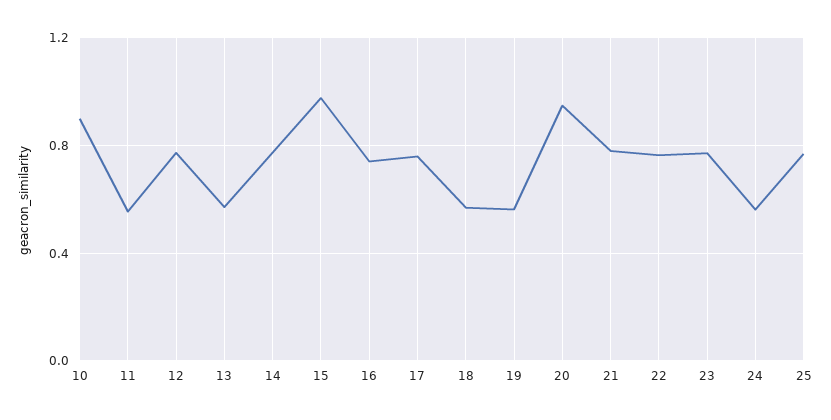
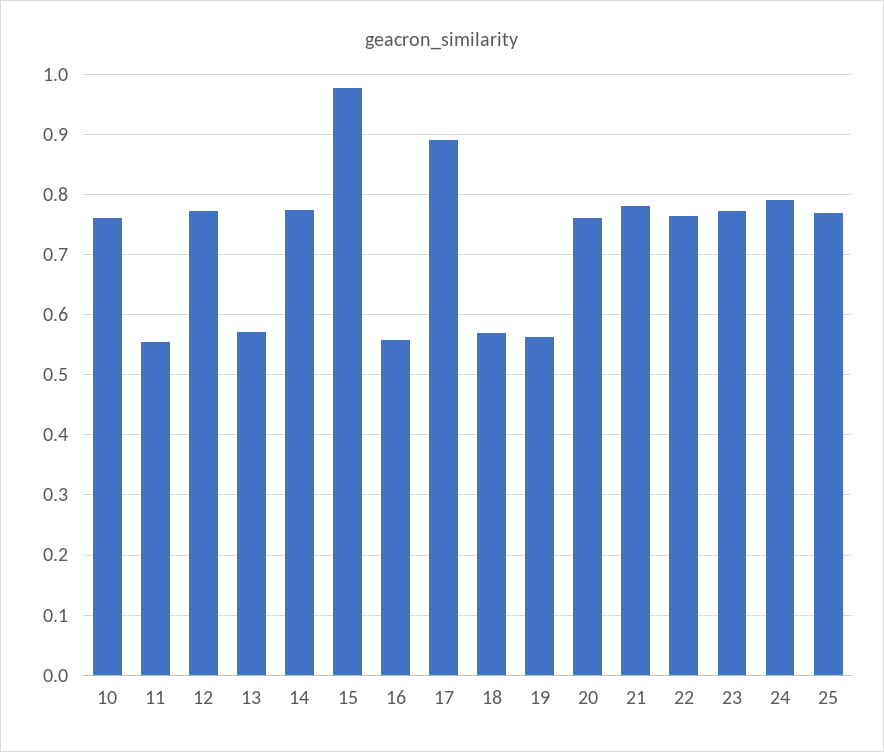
10: 0.9 -> 0.76
16: 0.75 -> 0.56
17: 0.75 -> 0.89
20: 0.95 -> 0.76
24: 0.55 -> 0.79

